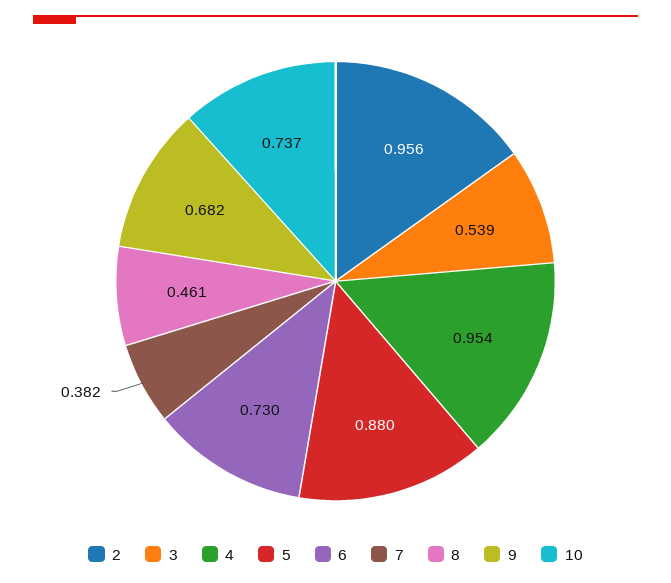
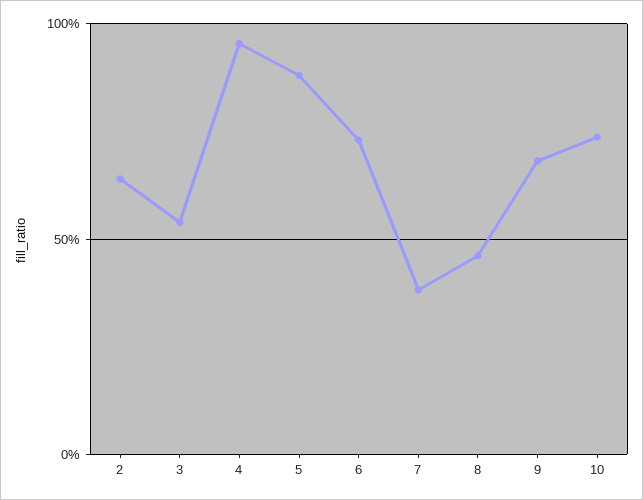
2: 0.956 -> 0.65

